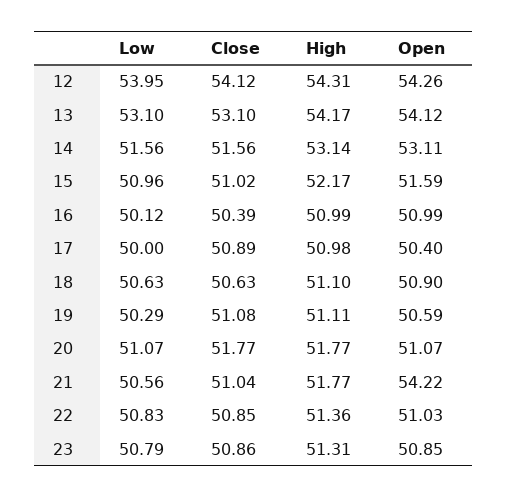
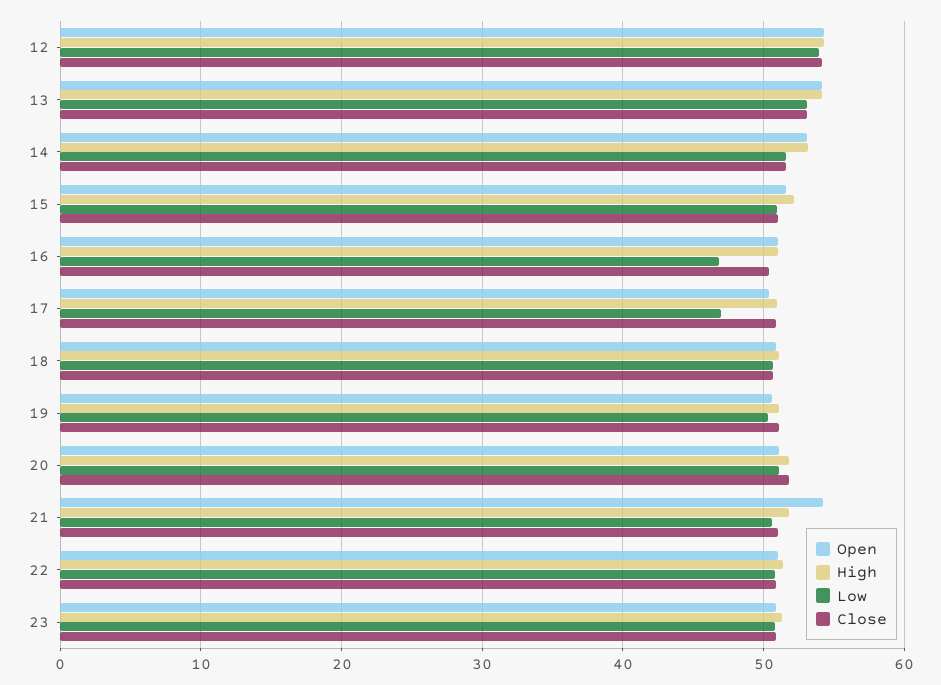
Low, 16: 50.12 -> 47
Low, 17: 50 -> 47

